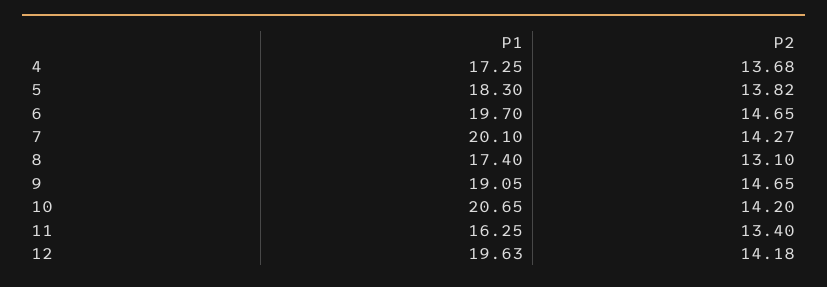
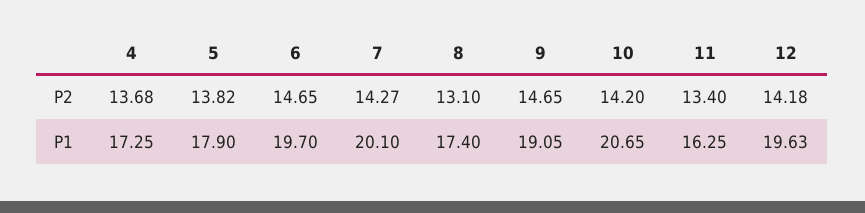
P1, 5: 18.3 -> 17.9

